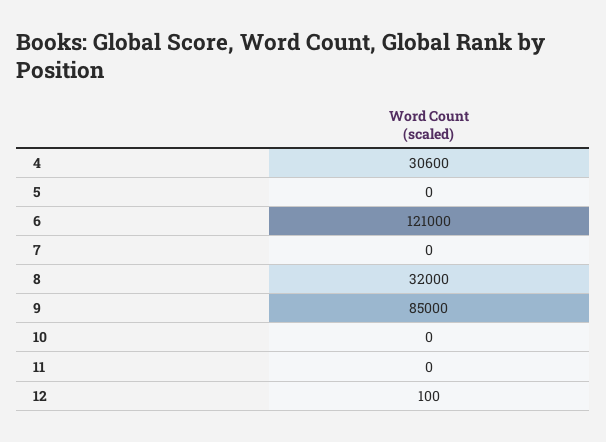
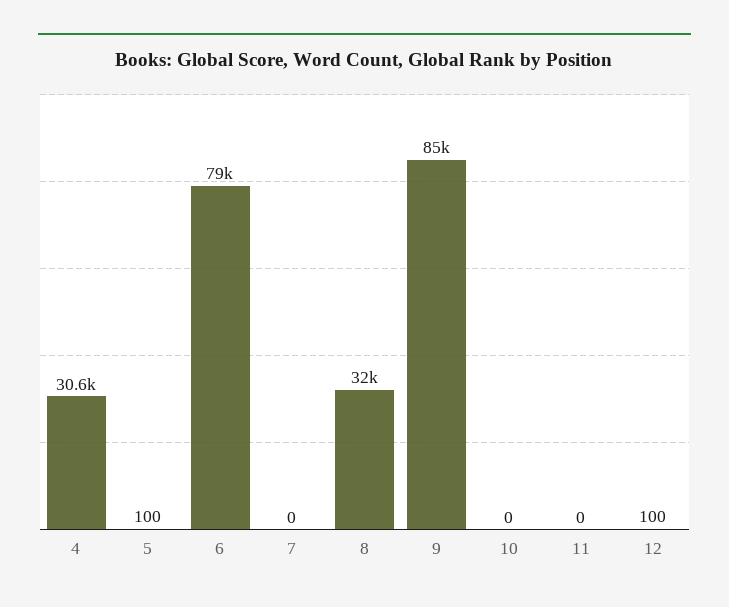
5: 0 -> 100
6: 121000 -> 79000

